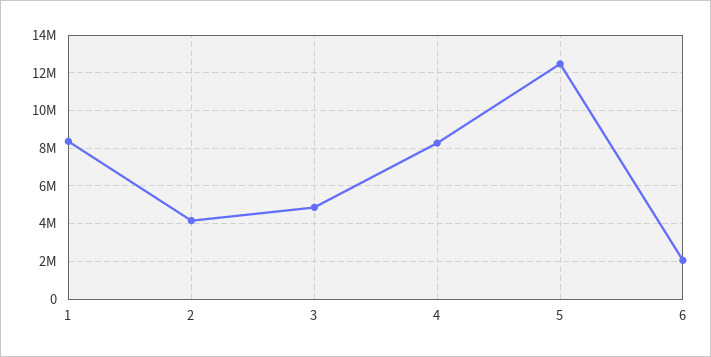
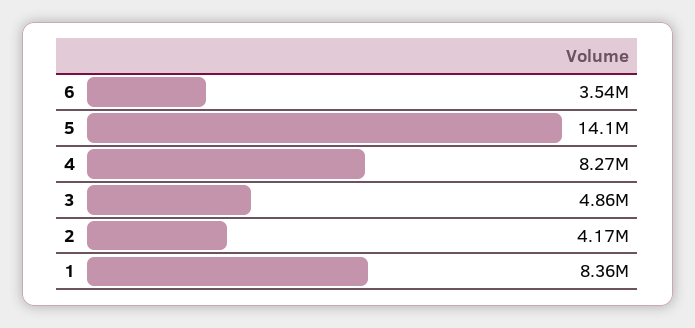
5: 12500000 -> 14100000
6: 2000000 -> 3540000

